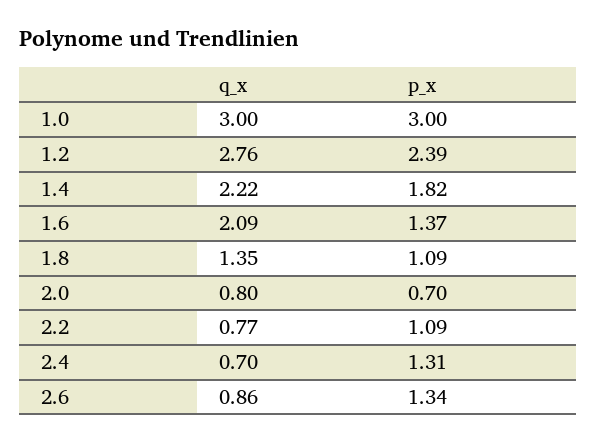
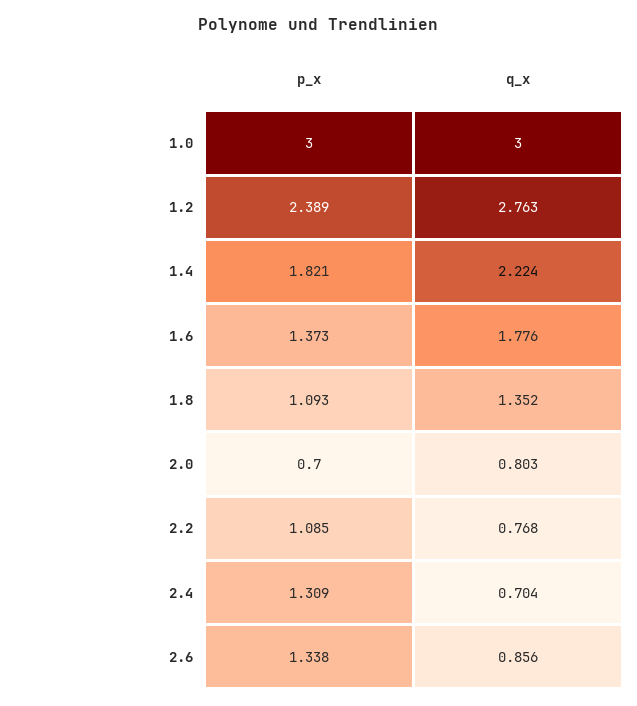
q_x, 1.6: 2.09 -> 1.776

